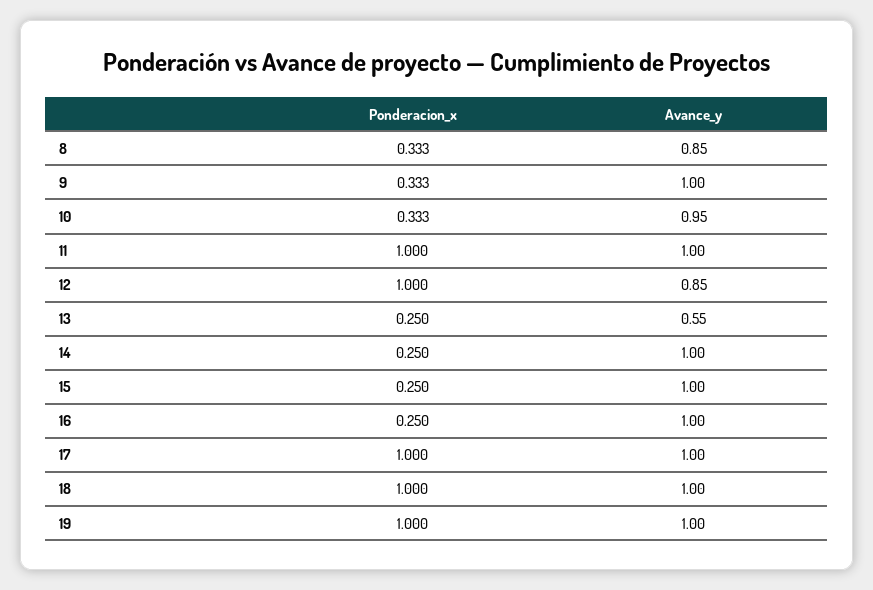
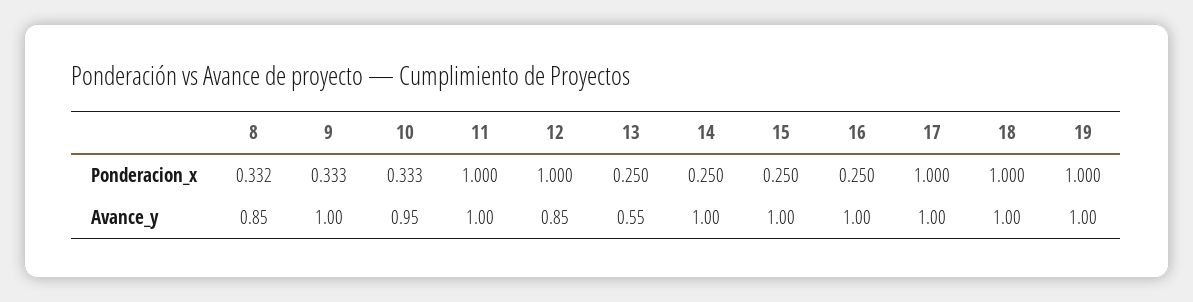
Ponderacion_x, 8: 0.333 -> 0.332

